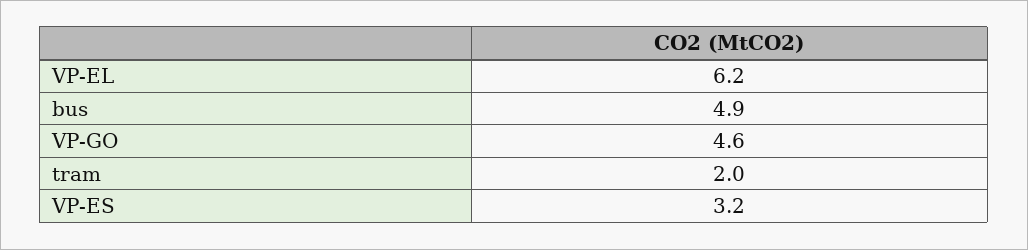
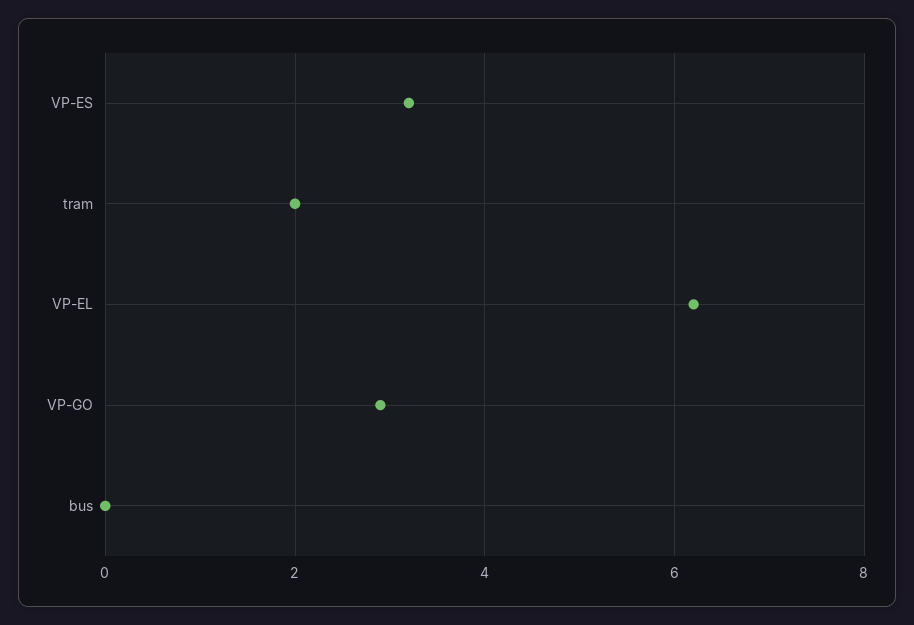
bus: 4.9 -> 0
VP-GO: 4.6 -> 3

